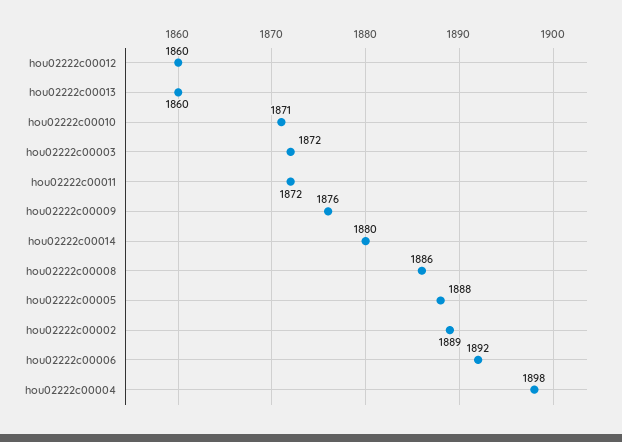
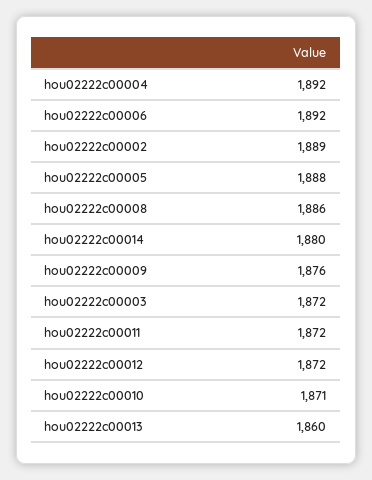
hou02222c00012: 1860 -> 1872
hou02222c00004: 1898 -> 1892

